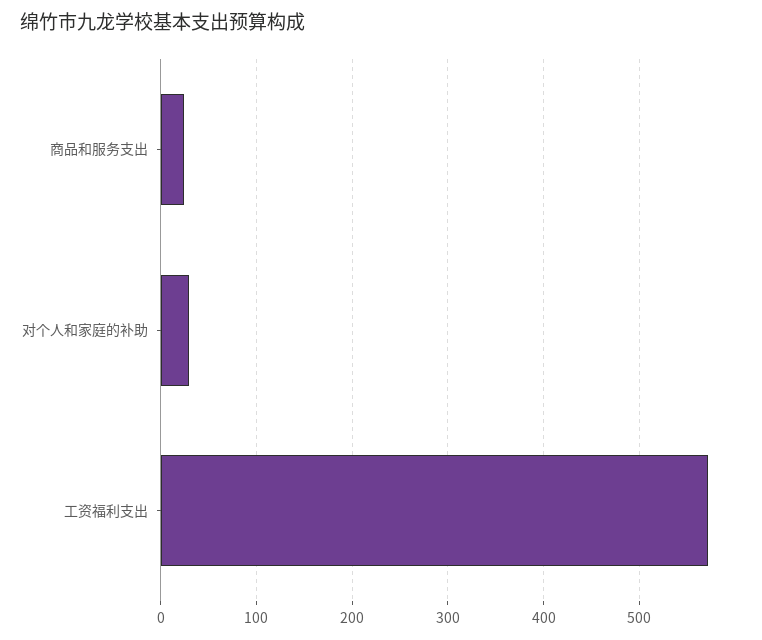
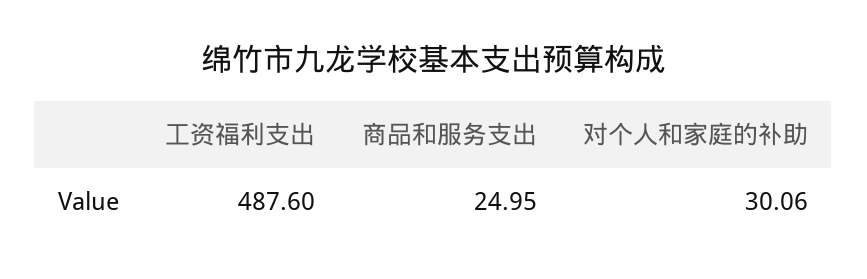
工资福利支出: 570 -> 487.6

